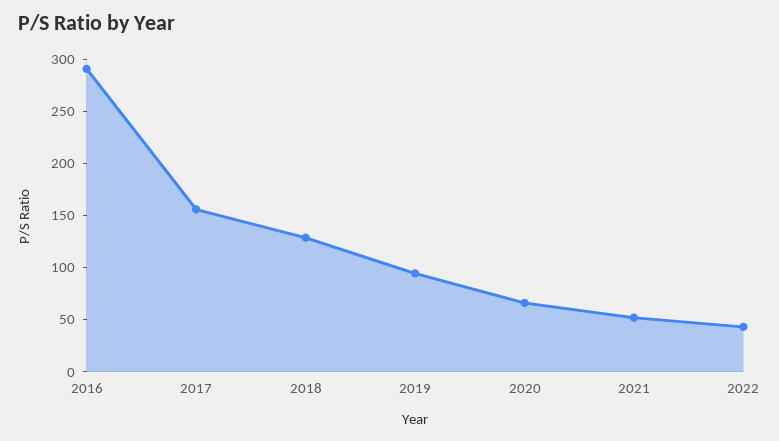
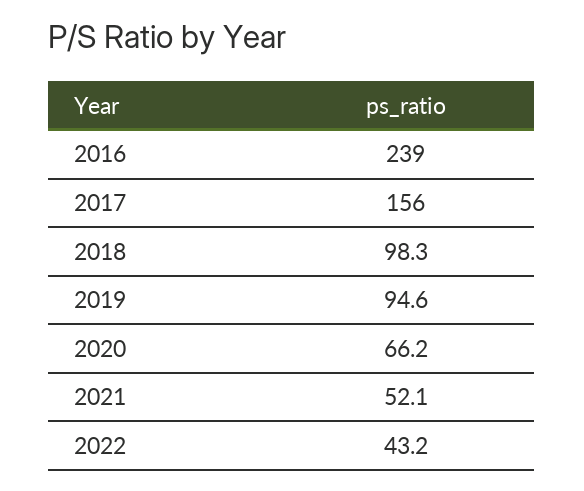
2016: 290 -> 239
2018: 130 -> 98.3

